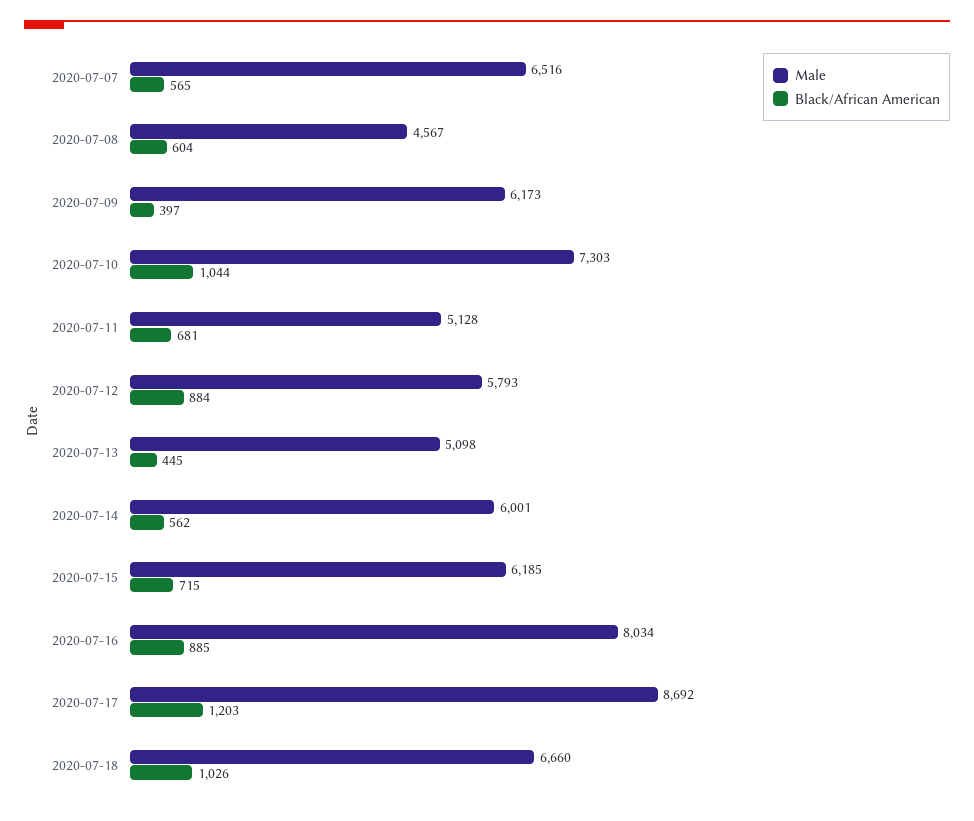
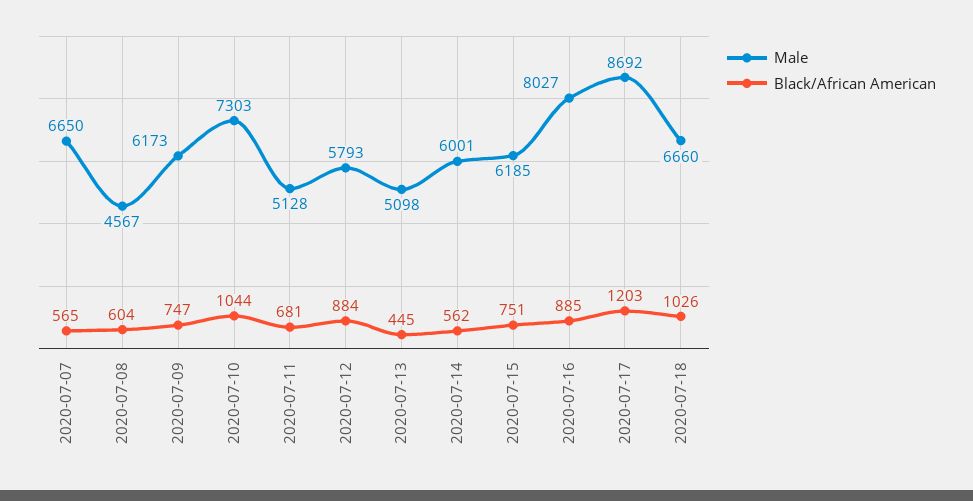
Male, 2020-07-07: 6516 -> 6650
Black/African American, 2020-07-09: 397 -> 747
Black/African American, 2020-07-15: 715 -> 751
Male, 2020-07-16: 8034 -> 8027

